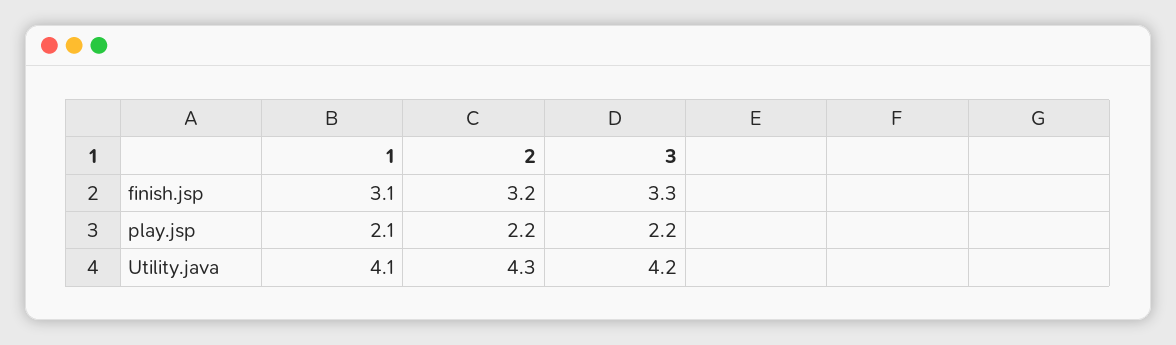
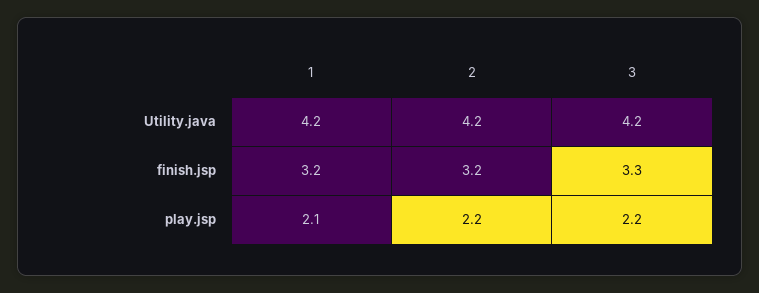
1, finish.jsp: 3.1 -> 3.2
1, Utility.java: 4.1 -> 4.2
2, Utility.java: 4.3 -> 4.2

